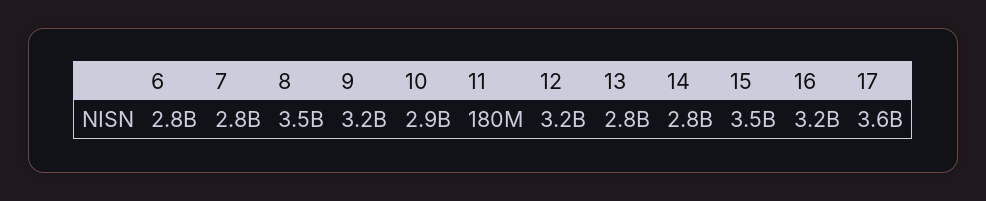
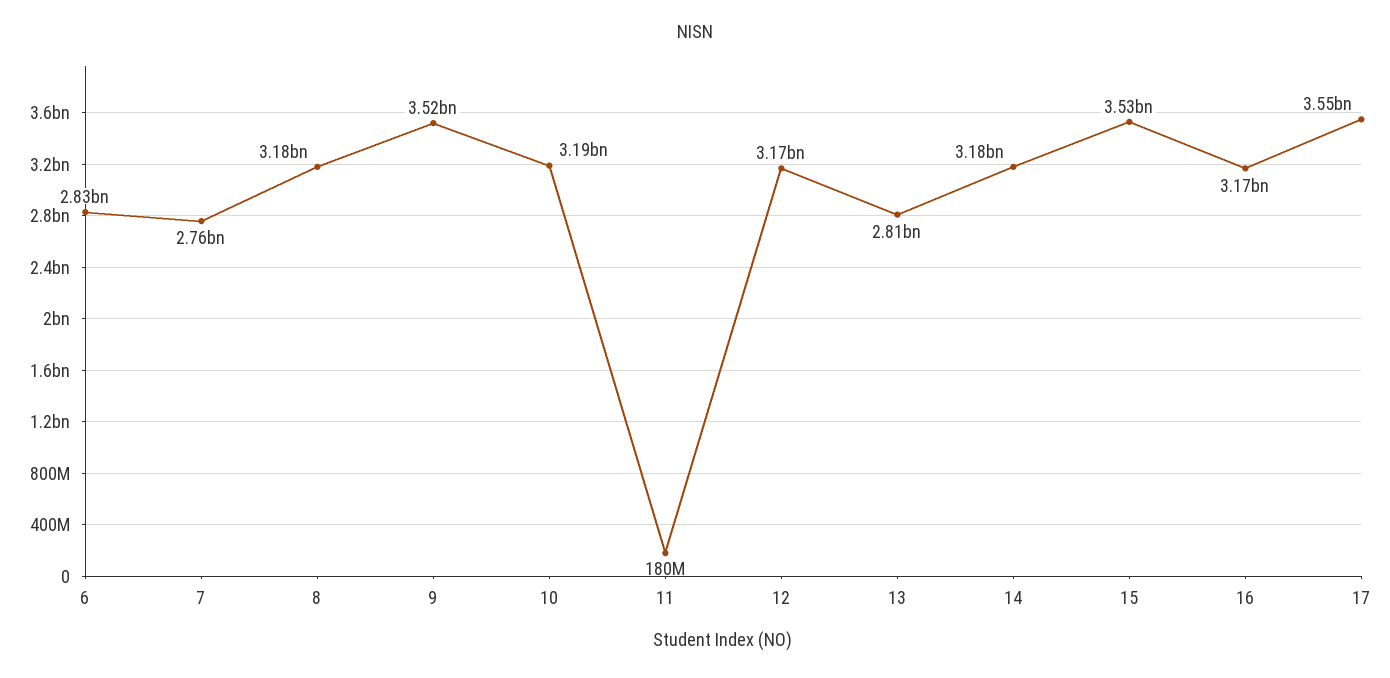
8: 3500000000 -> 3180000000
9: 3200000000 -> 3520000000
10: 2900000000 -> 3190000000
14: 2800000000 -> 3180000000

